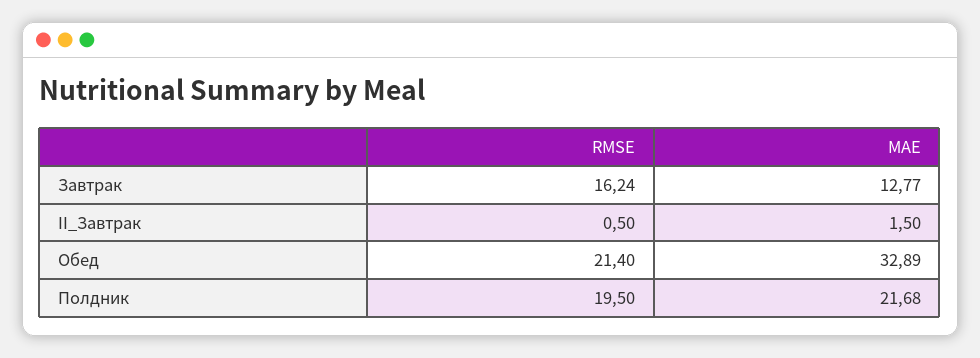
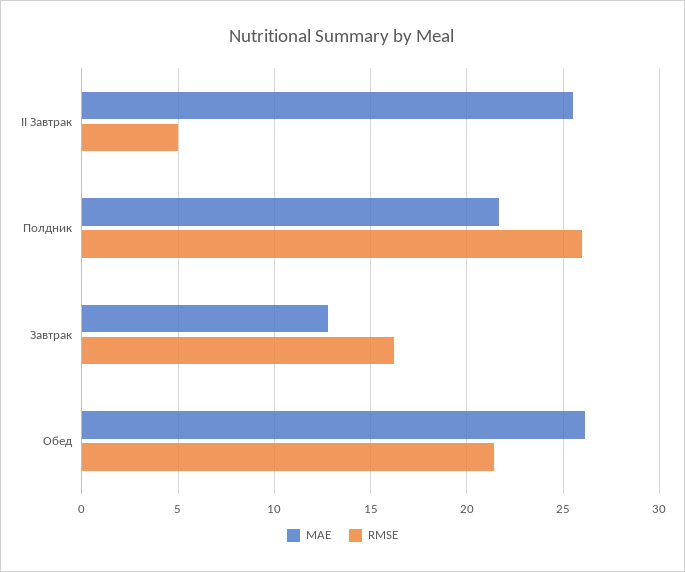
RMSE, II_Завтрак: 0.5 -> 5
MAE, II_Завтрак: 1.5 -> 25.5
MAE, Обед: 32.89 -> 26
RMSE, Полдник: 19.5 -> 26

